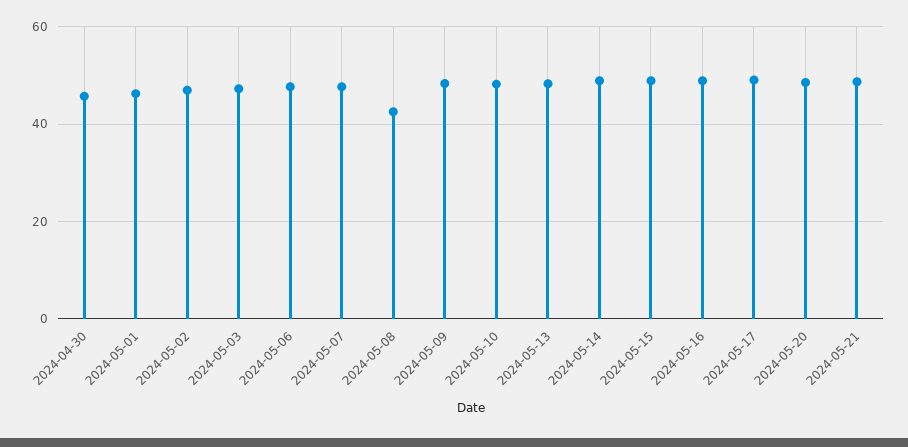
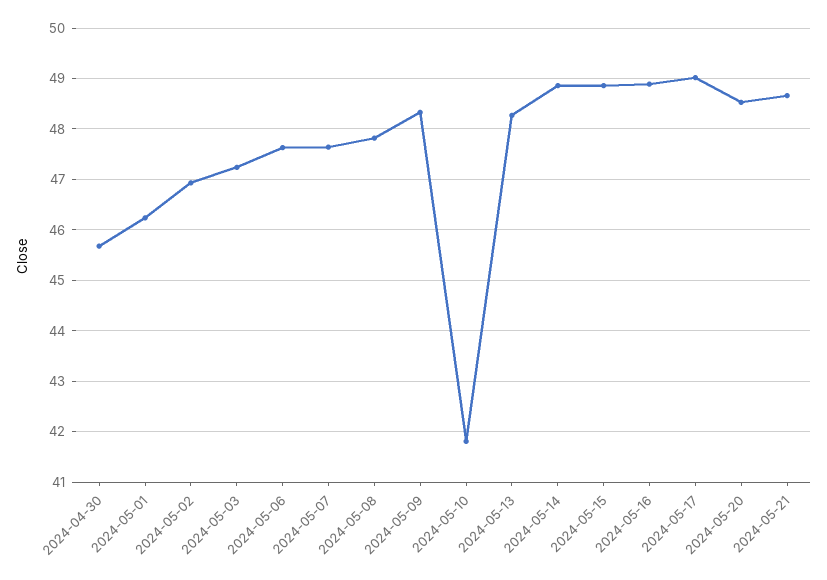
2024-05-08: 42 -> 47.8
2024-05-10: 48 -> 41.8

